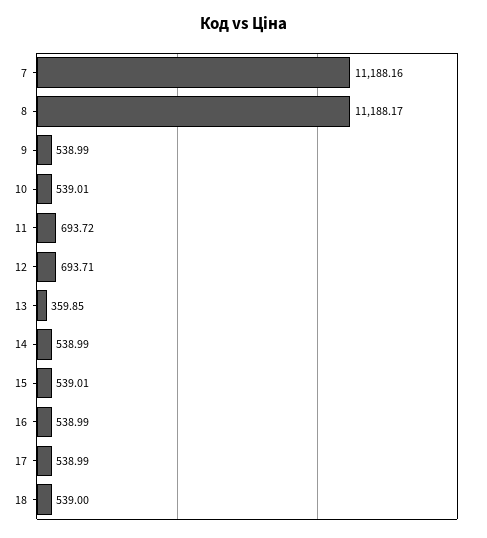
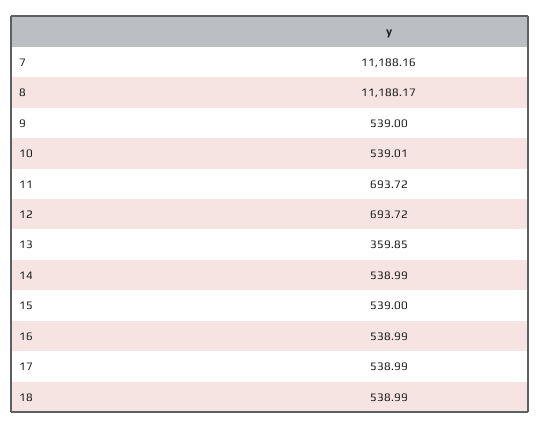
9: 538.99 -> 539
12: 693.71 -> 693.72
15: 539.01 -> 539
18: 539 -> 538.99

